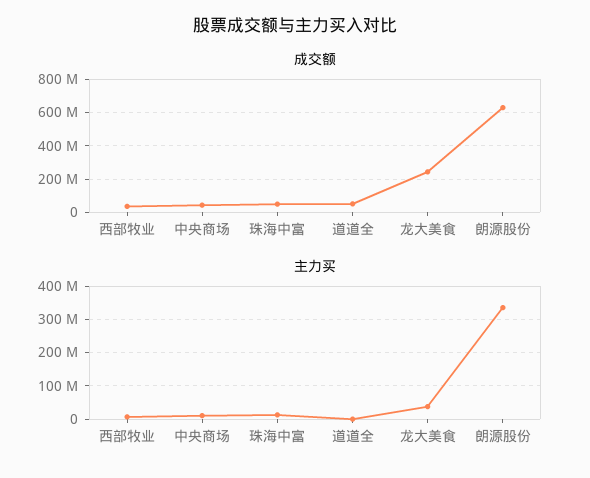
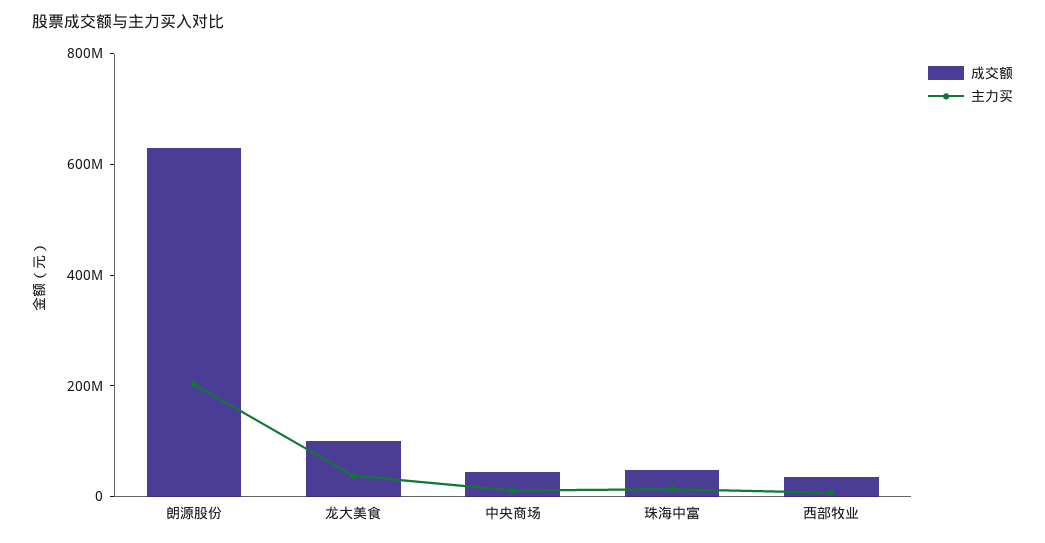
成交额, 道道全: 50000000 -> none
成交额, 龙大美食: 250000000 -> 100000000
主力买, 道道全: 0 -> none
主力买, 朗源股份: 340000000 -> 200000000

